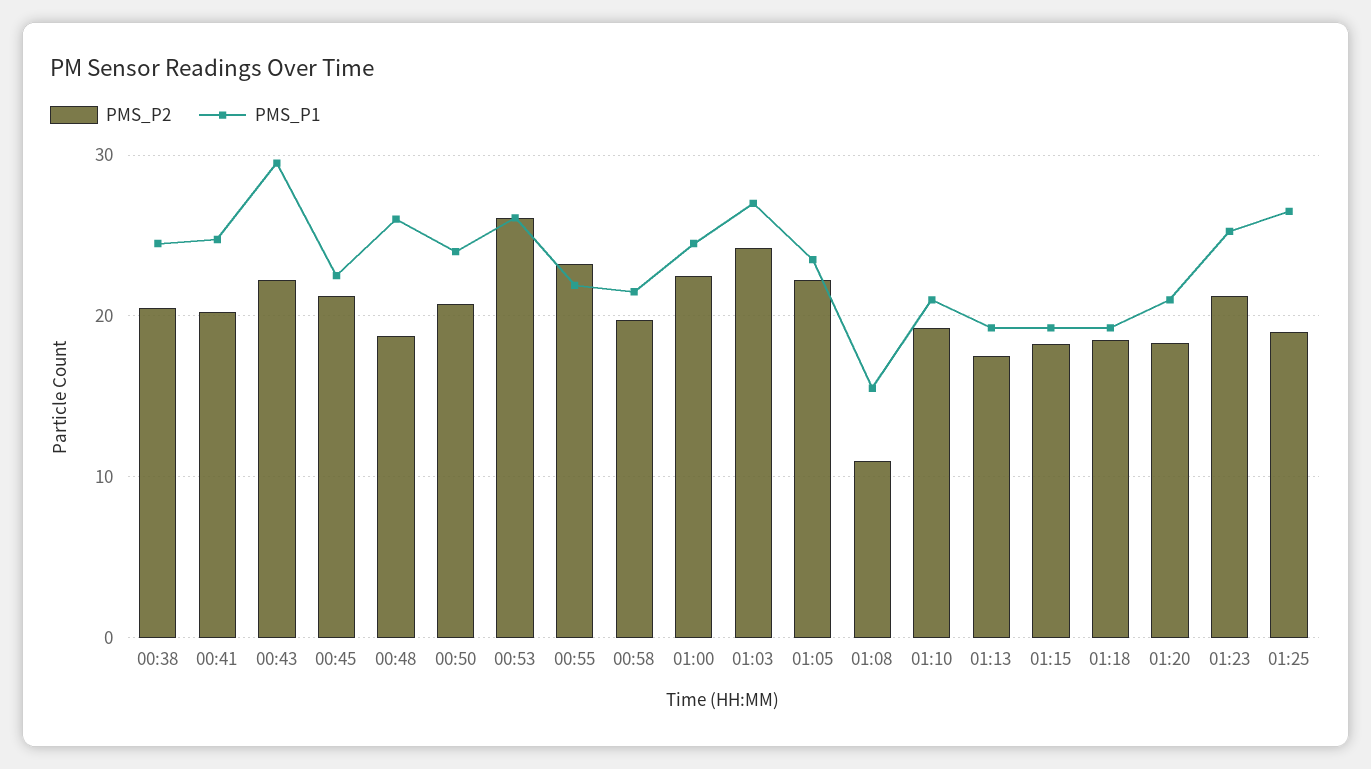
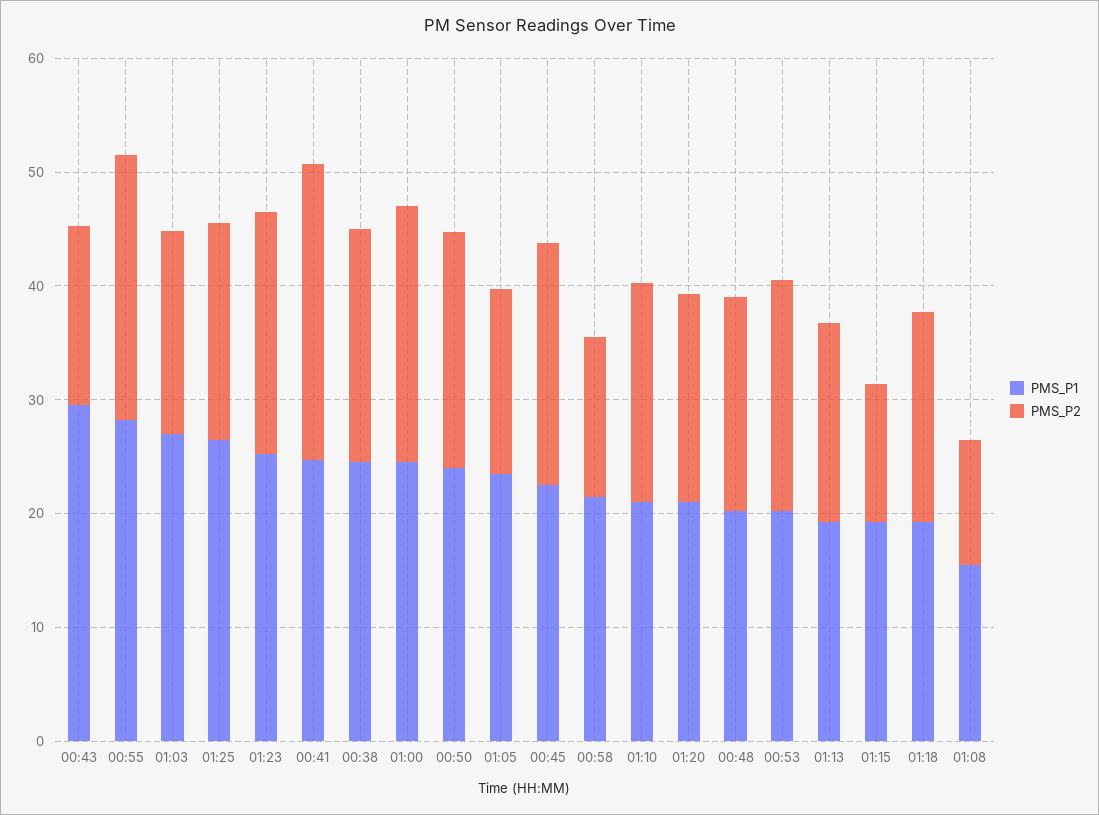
PMS_P2, 00:41: 20 -> 26
PMS_P2, 00:43: 22 -> 16
PMS_P1, 00:48: 26 -> 20
PMS_P2, 00:53: 26 -> 20
PMS_P1, 00:53: 26 -> 20
PMS_P1, 00:55: 22 -> 28
PMS_P2, 00:58: 20 -> 14
PMS_P2, 01:03: 24 -> 18
PMS_P2, 01:05: 22 -> 16
PMS_P2, 01:15: 18 -> 12

